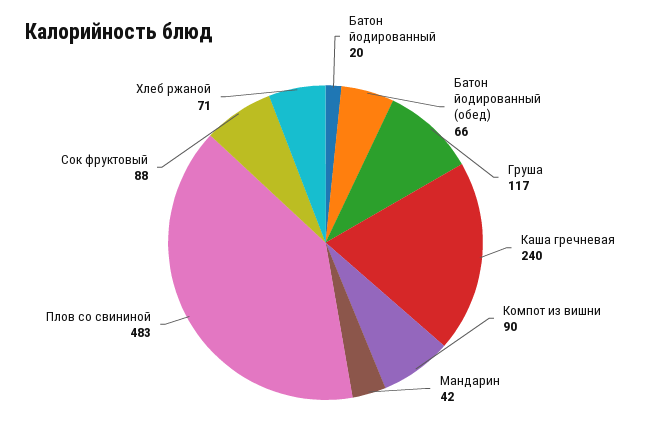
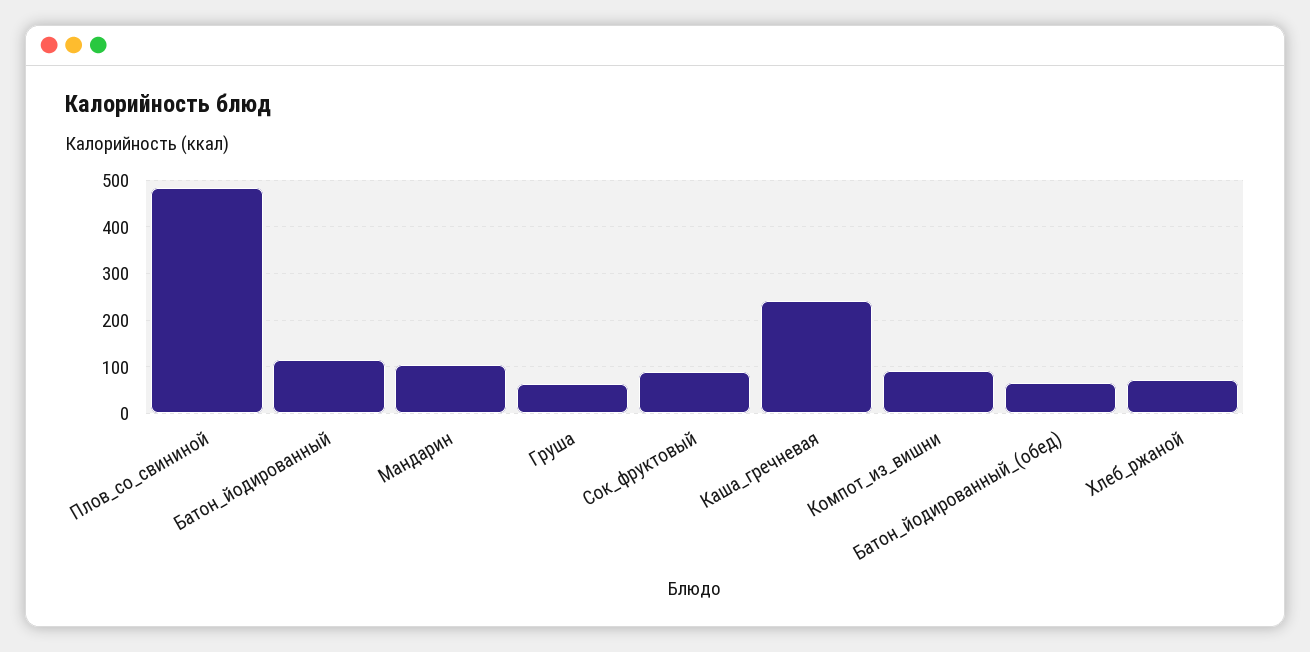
Батон йодированный: 20 -> 120
Груша: 117 -> 60
Мандарин: 42 -> 100

